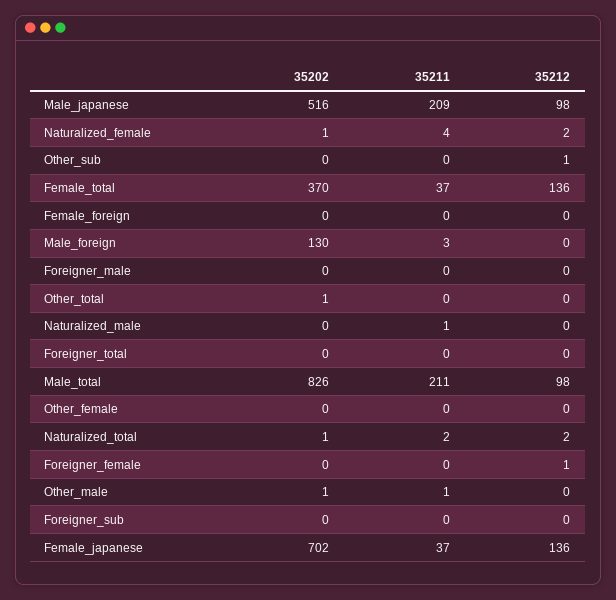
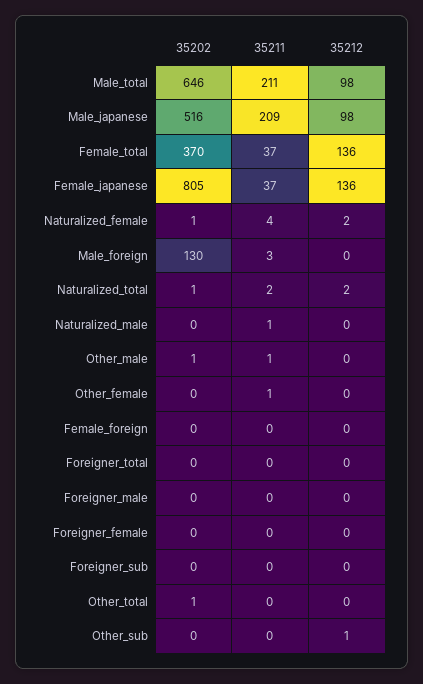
35202, Male_total: 826 -> 646
35211, Other_female: 0 -> 1
35212, Foreigner_female: 1 -> 0
35202, Female_japanese: 702 -> 805

